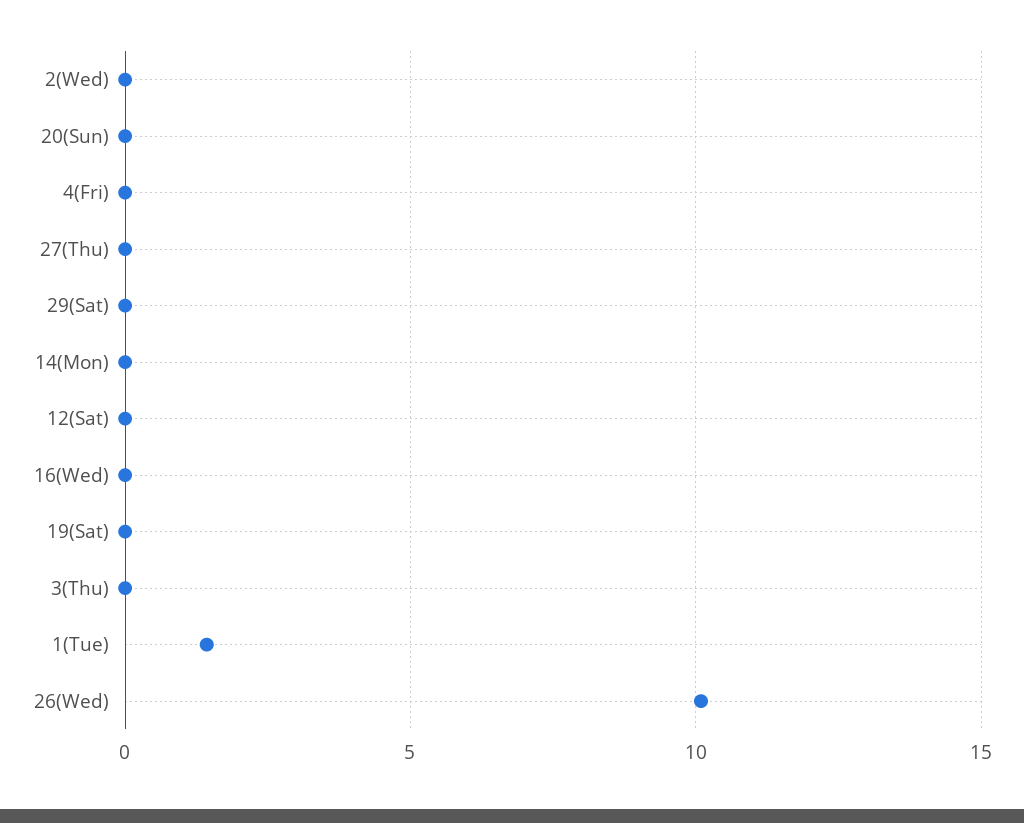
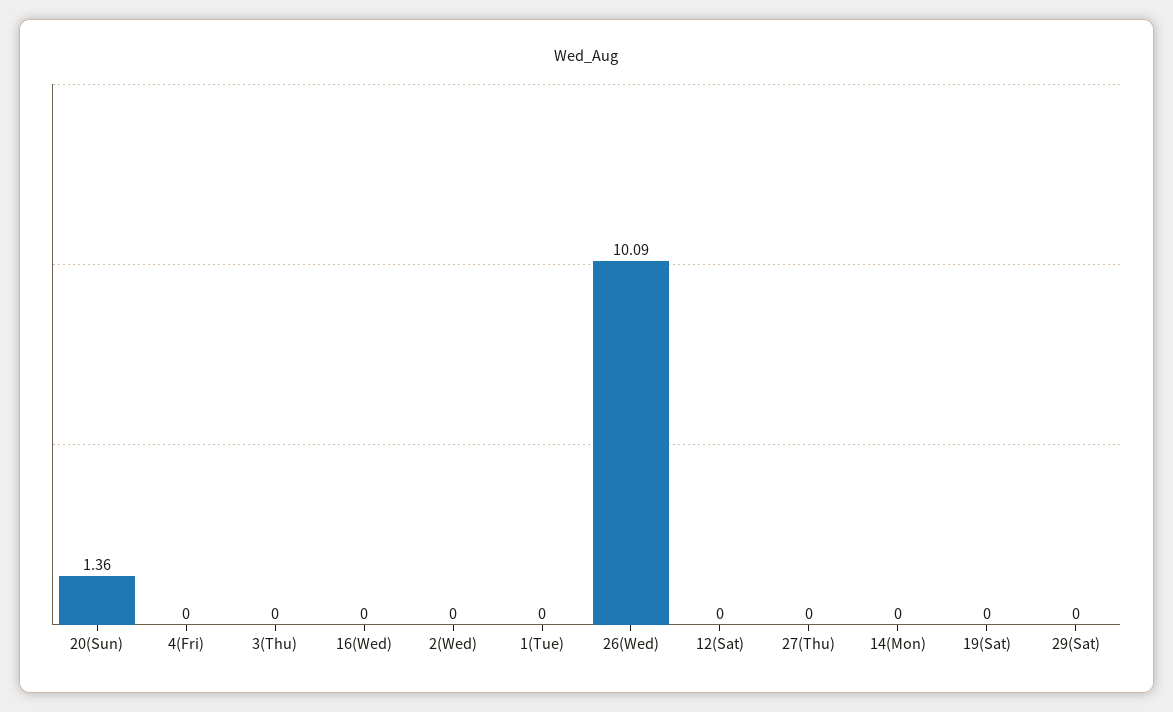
20(Sun): 0 -> 1.36
1(Tue): 1.5 -> 0

